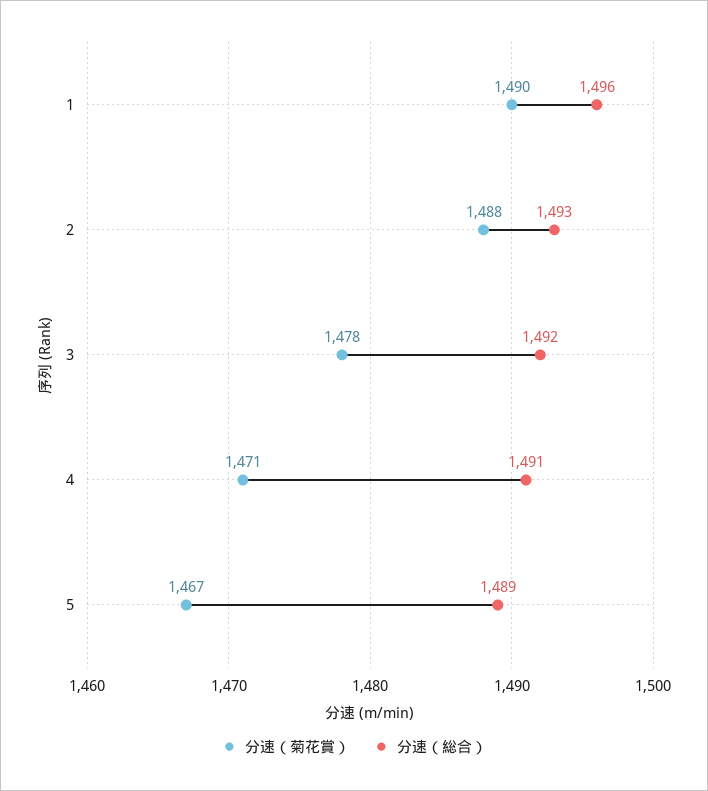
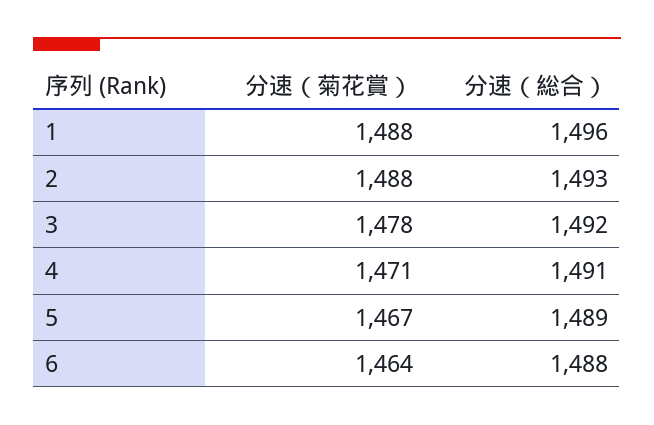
分速（菊花賞）, 1: 1490 -> 1488
分速（菊花賞）, 6: none -> 1464
分速（総合）, 6: none -> 1488

